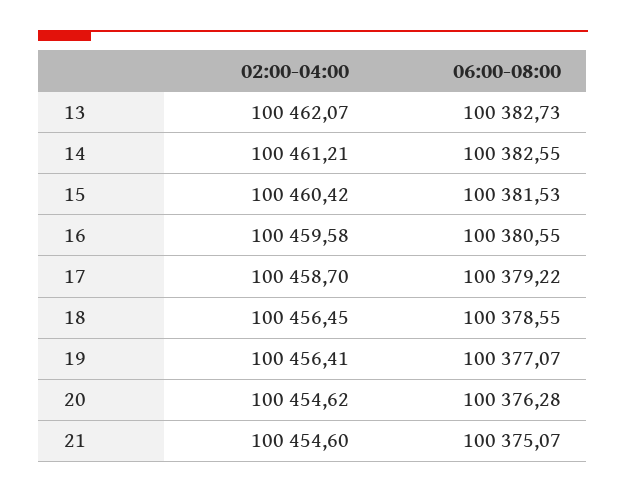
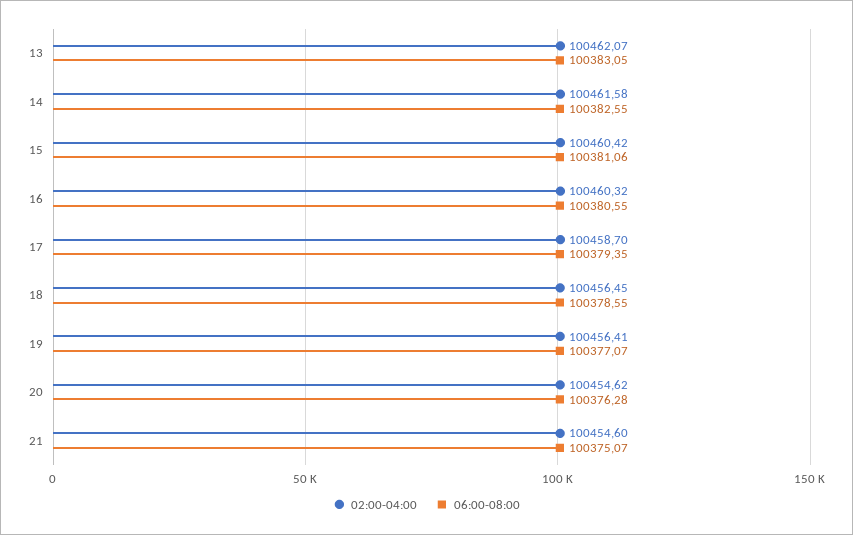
06:00-08:00, 13: 100382.73 -> 100383.05
02:00-04:00, 14: 100461.21 -> 100461.58
06:00-08:00, 15: 100381.53 -> 100381.06
02:00-04:00, 16: 100459.58 -> 100460.32
06:00-08:00, 17: 100379.22 -> 100379.35

